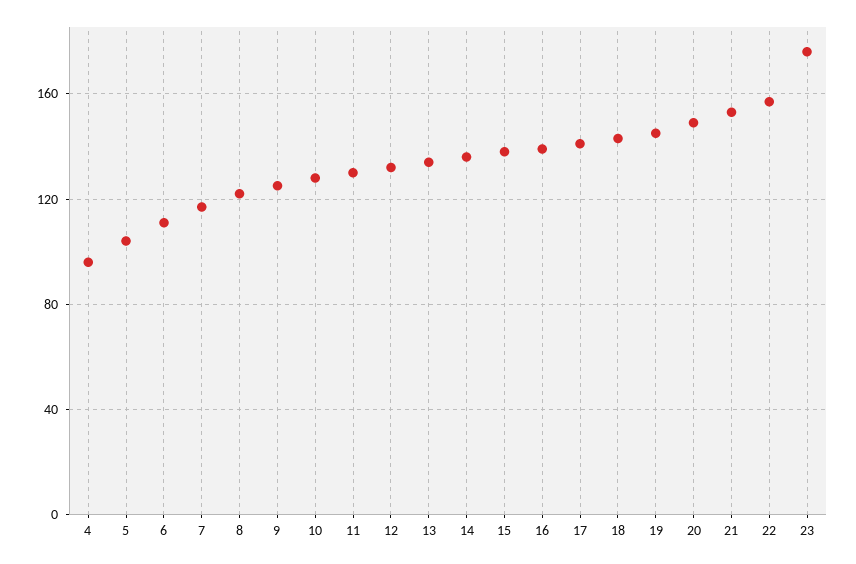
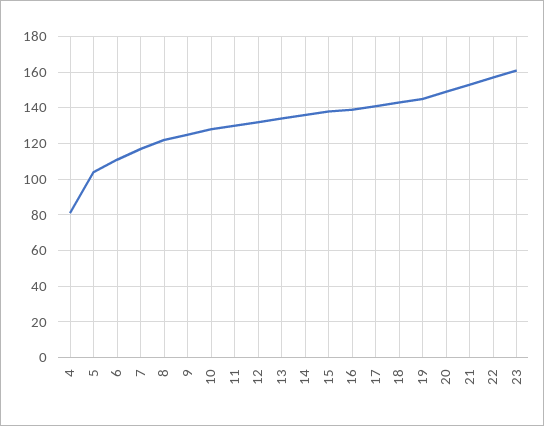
4: 95 -> 80
23: 175 -> 160

